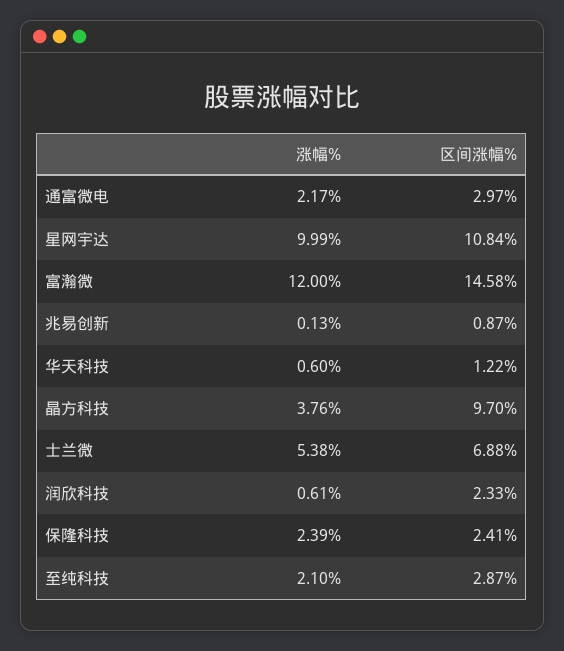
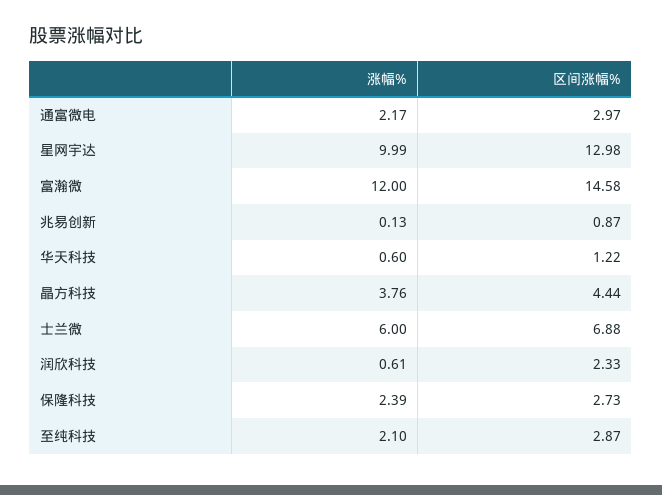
区间涨幅%, 星网宇达: 10.84 -> 12.98
区间涨幅%, 晶方科技: 9.7 -> 4.44
涨幅%, 士兰微: 5.38 -> 6
区间涨幅%, 保隆科技: 2.41 -> 2.73

